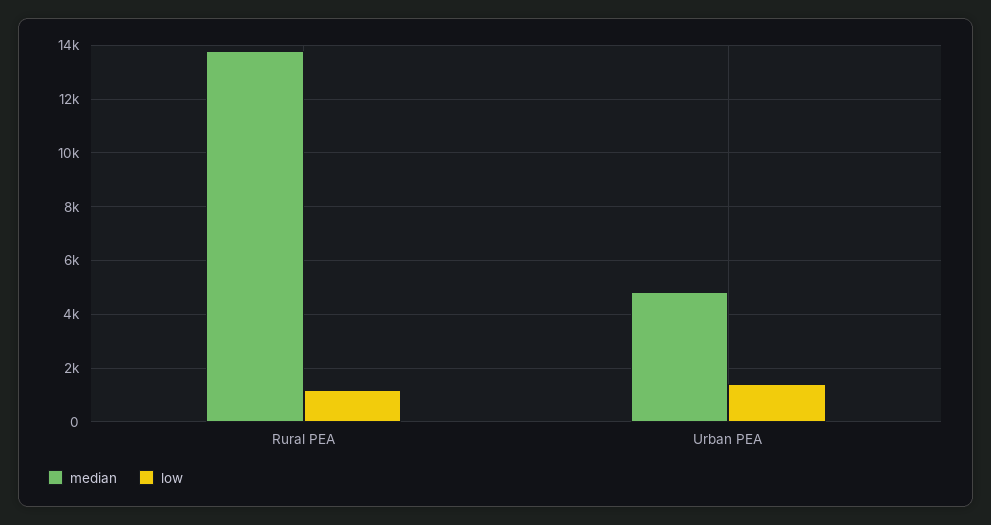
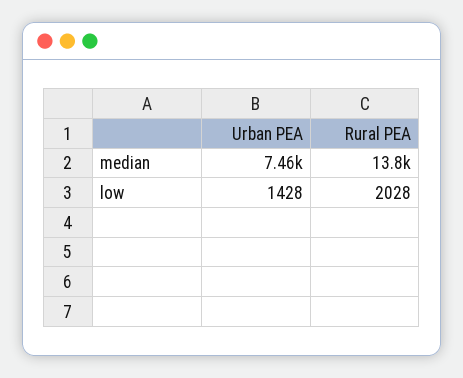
low, Rural PEA: 1250 -> 2028
median, Urban PEA: 4750 -> 7460

